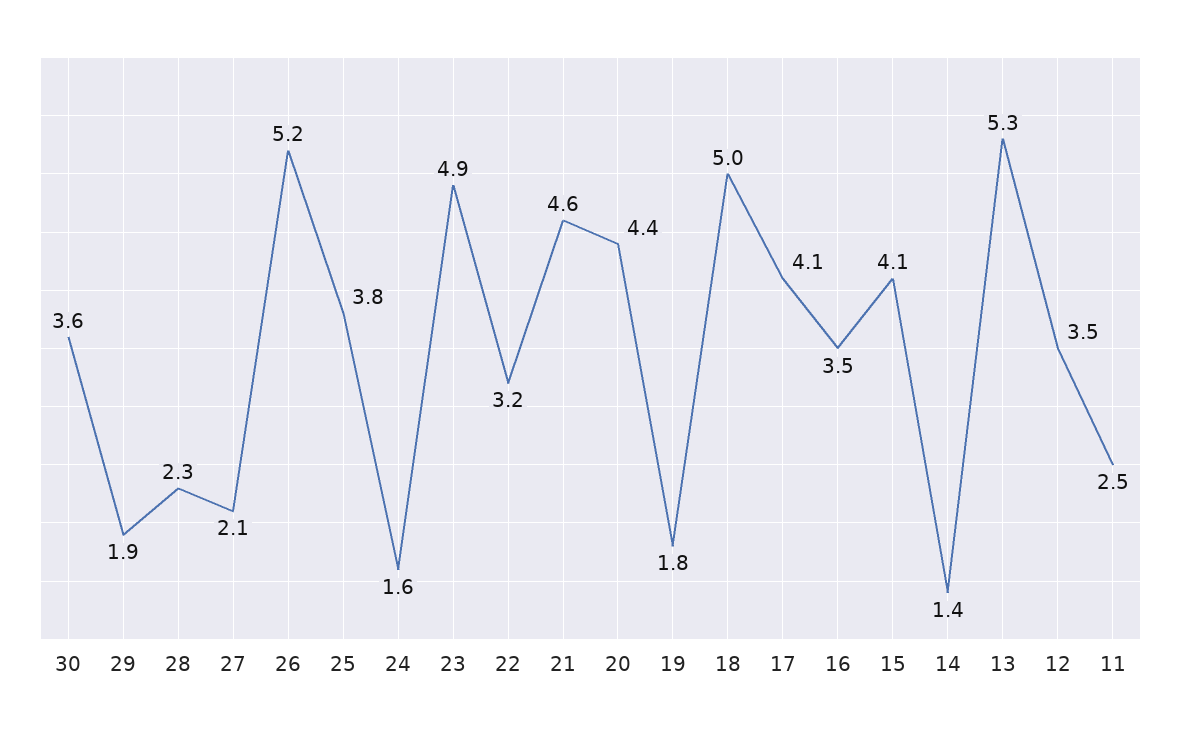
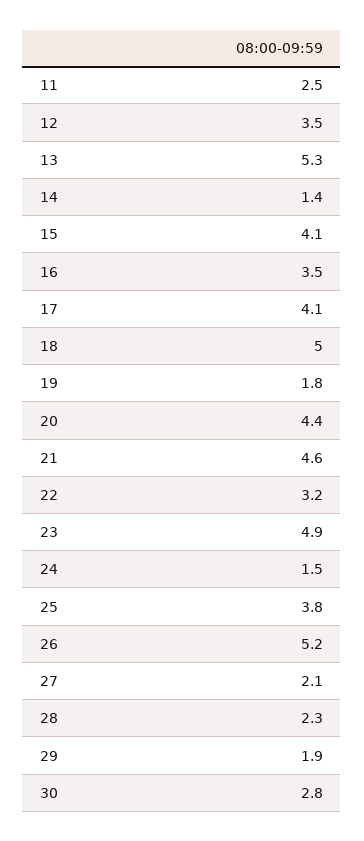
30: 3.6 -> 2.8
24: 1.6 -> 1.5

